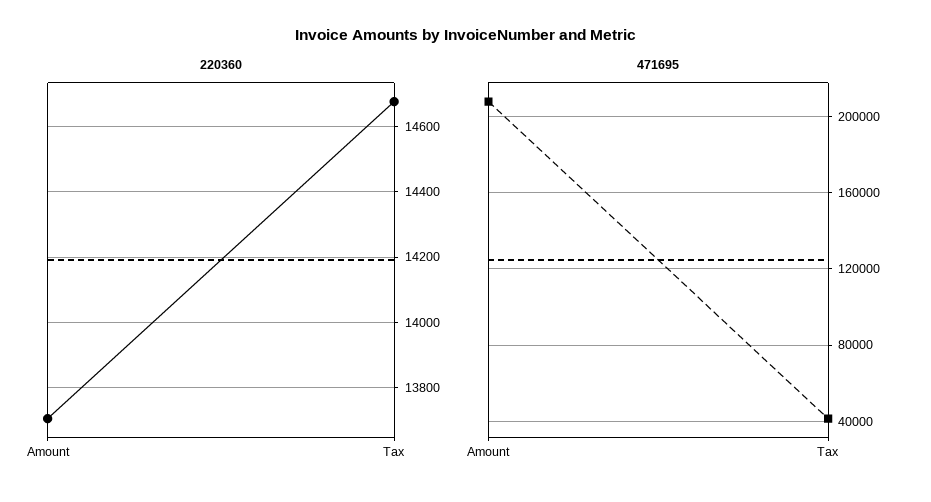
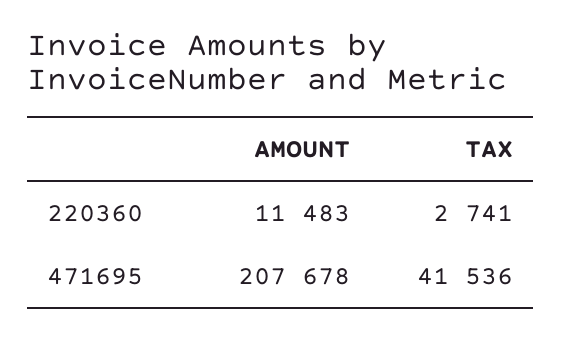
220360, Amount: 13700 -> 11483
220360, Tax: 14680 -> 2741

